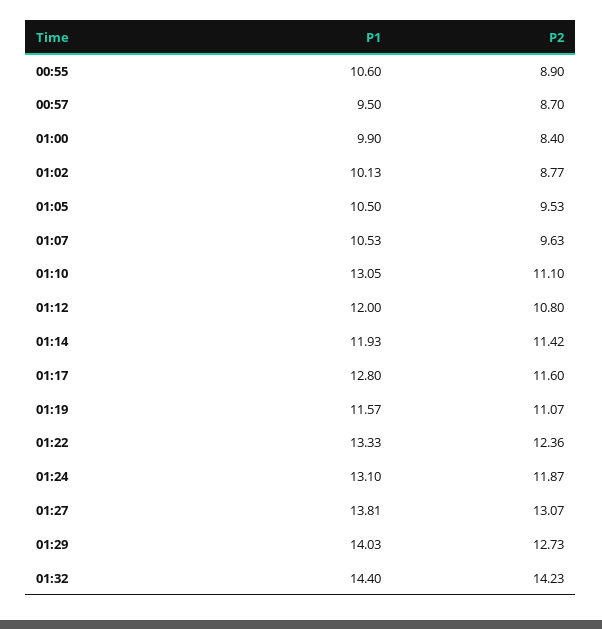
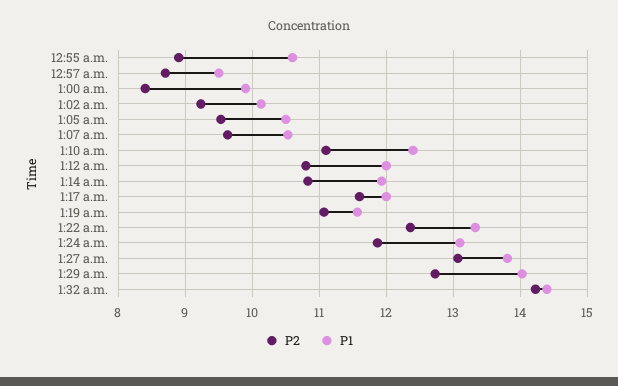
P2, 01:02: 8.77 -> 9.2
P1, 01:10: 13.05 -> 12.4
P2, 01:14: 11.42 -> 10.8
P1, 01:17: 12.8 -> 12

